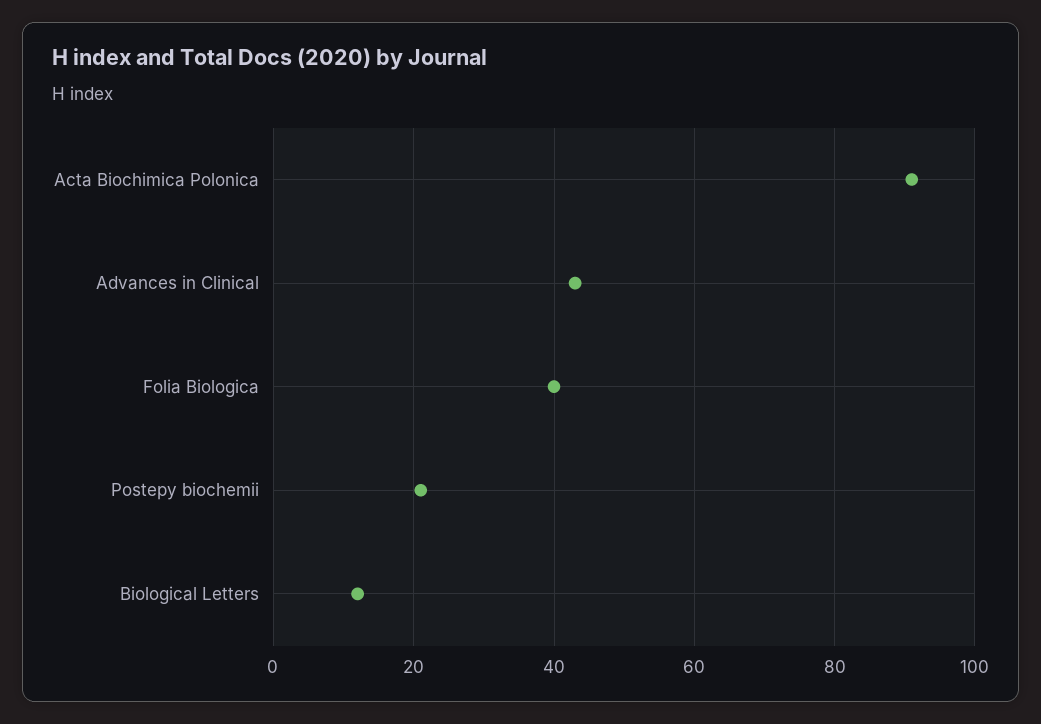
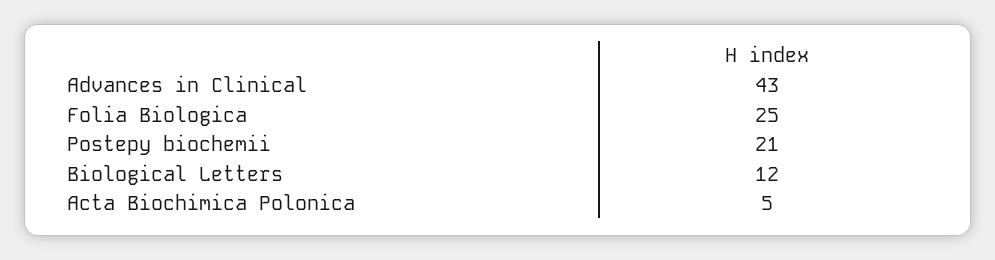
Acta Biochimica Polonica: 90 -> 5
Folia Biologica: 40 -> 25

